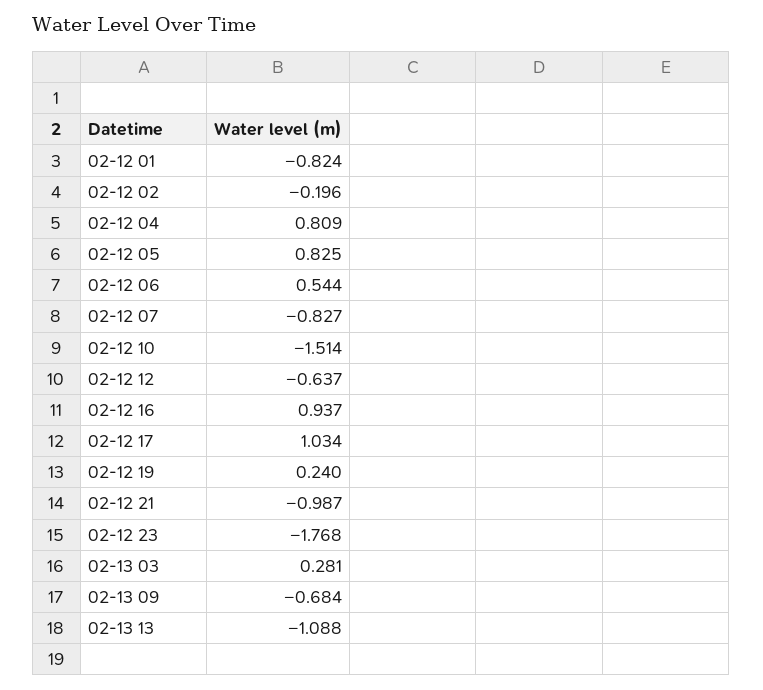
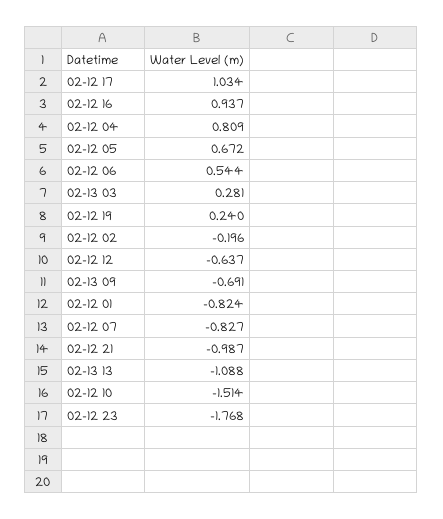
02-12 05: 0.825 -> 0.672
02-13 09: -0.684 -> -0.691

